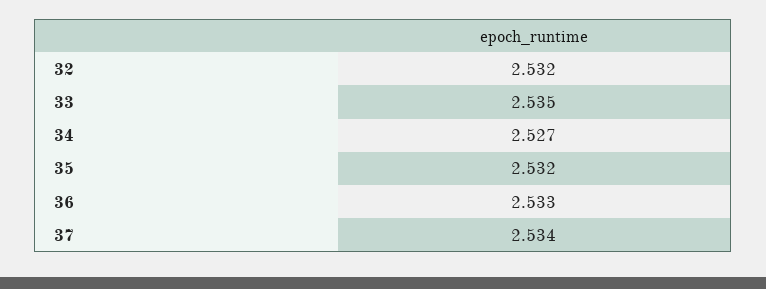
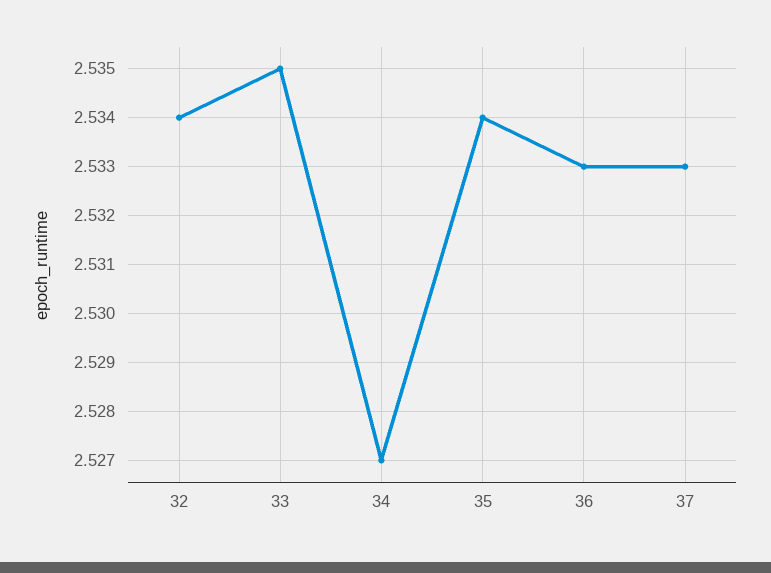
32: 2.532 -> 2.534
35: 2.532 -> 2.534
37: 2.534 -> 2.533

